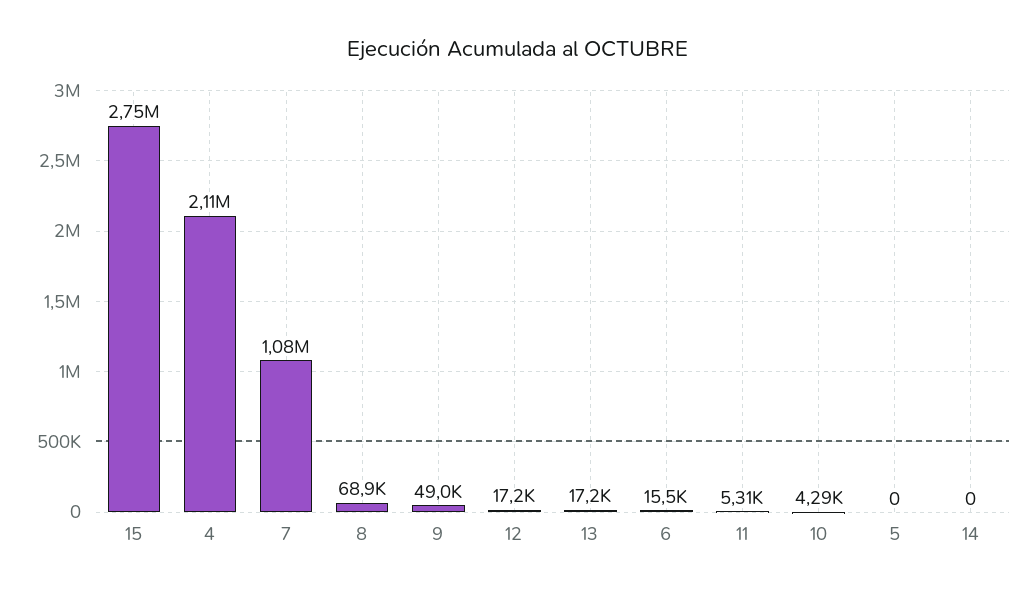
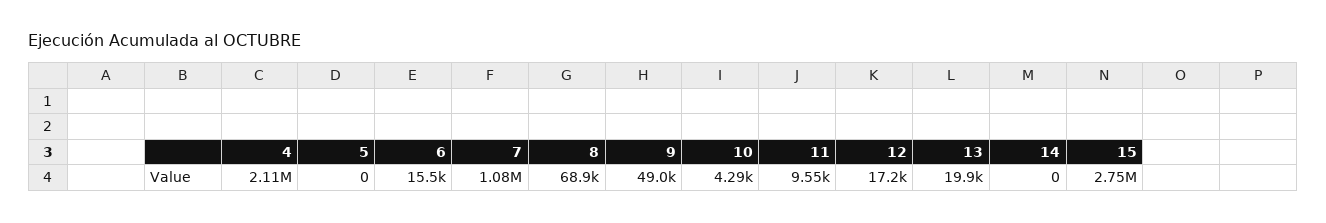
13: 17200 -> 19900
11: 5310 -> 9550

